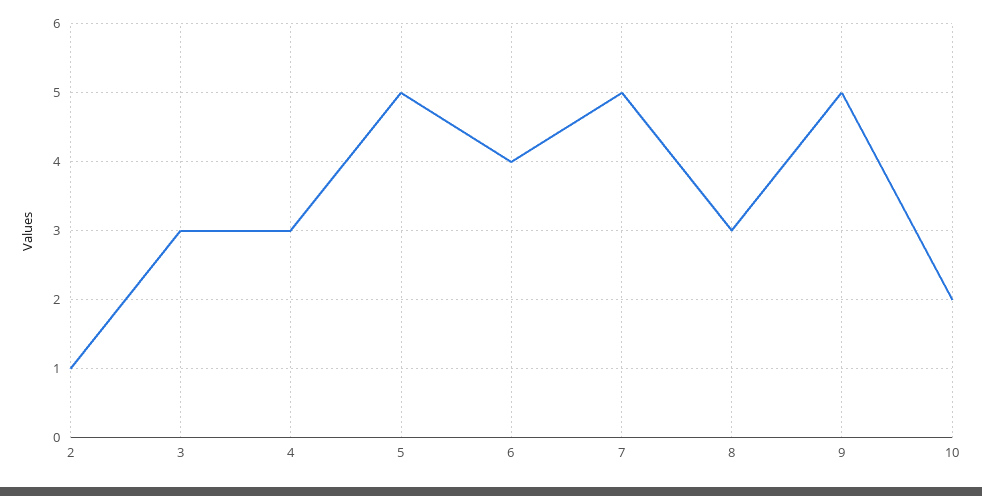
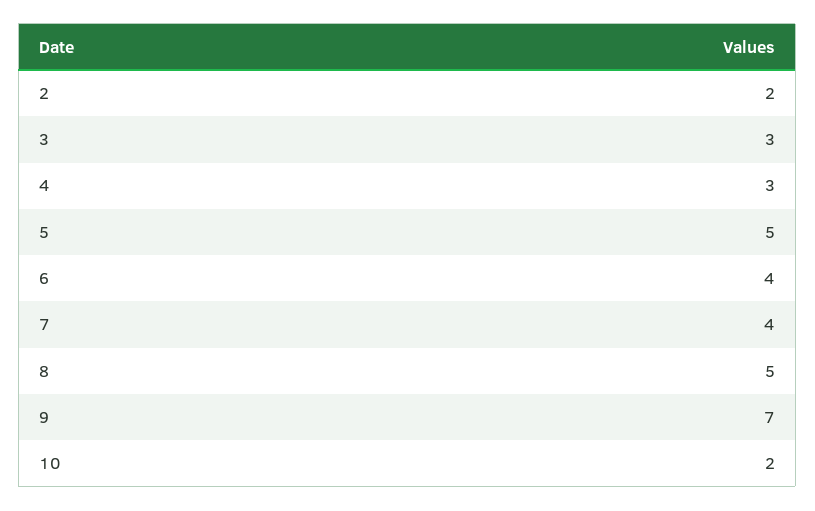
2: 1 -> 2
7: 5 -> 4
8: 3 -> 5
9: 5 -> 7

